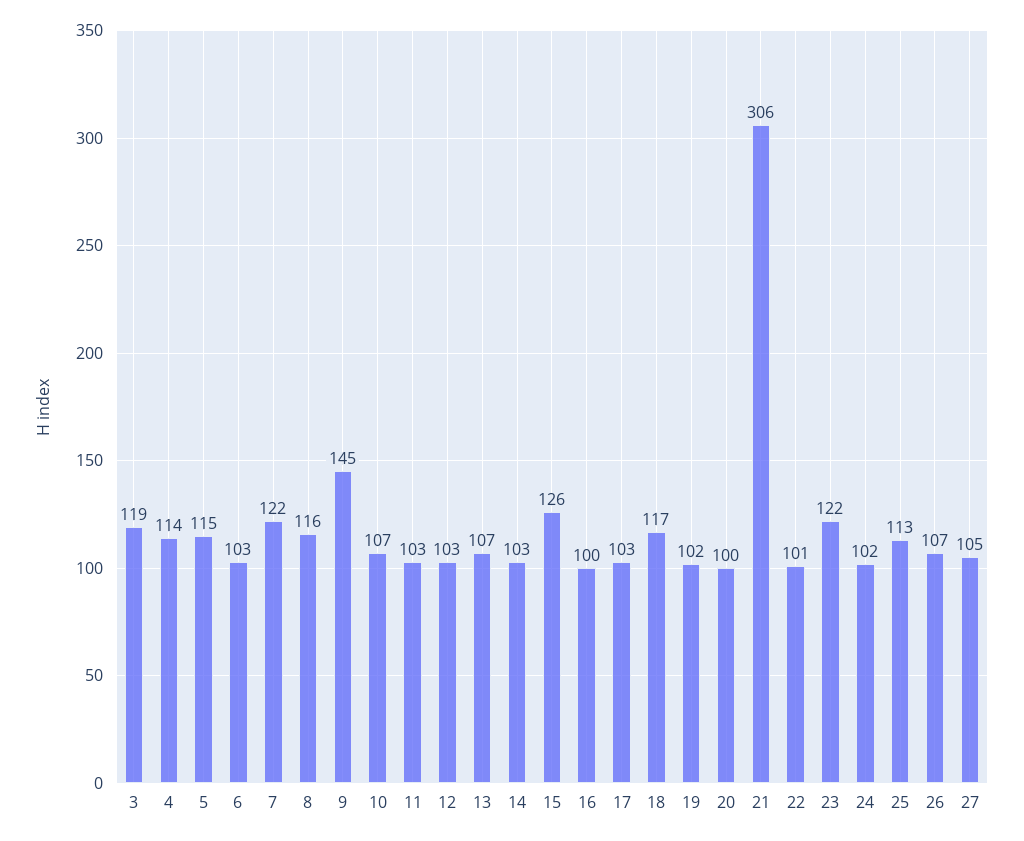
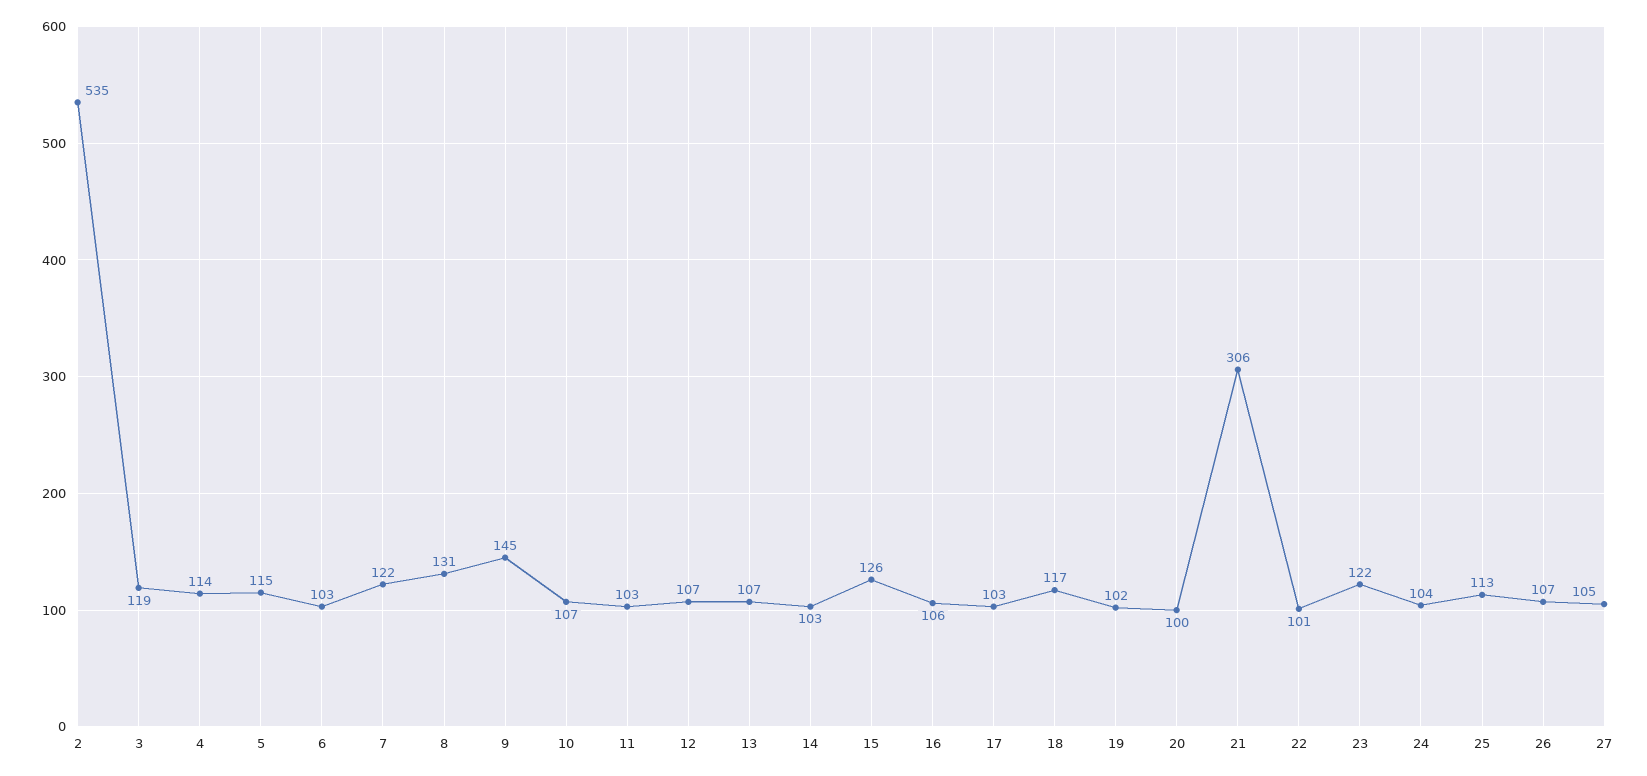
8: 116 -> 131
12: 103 -> 107
16: 100 -> 106
24: 102 -> 104
2: none -> 535

